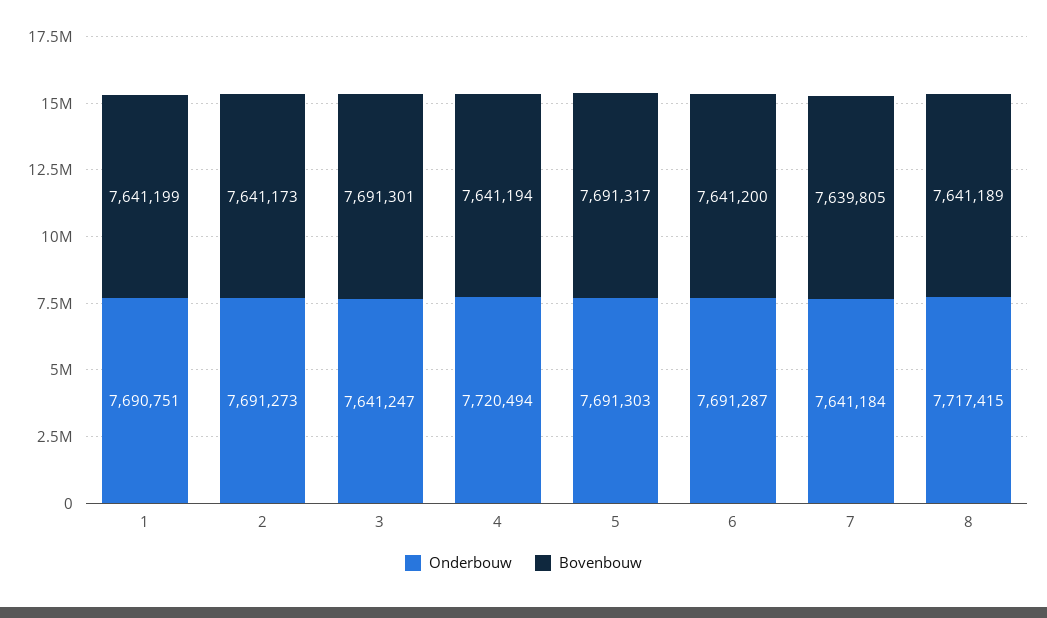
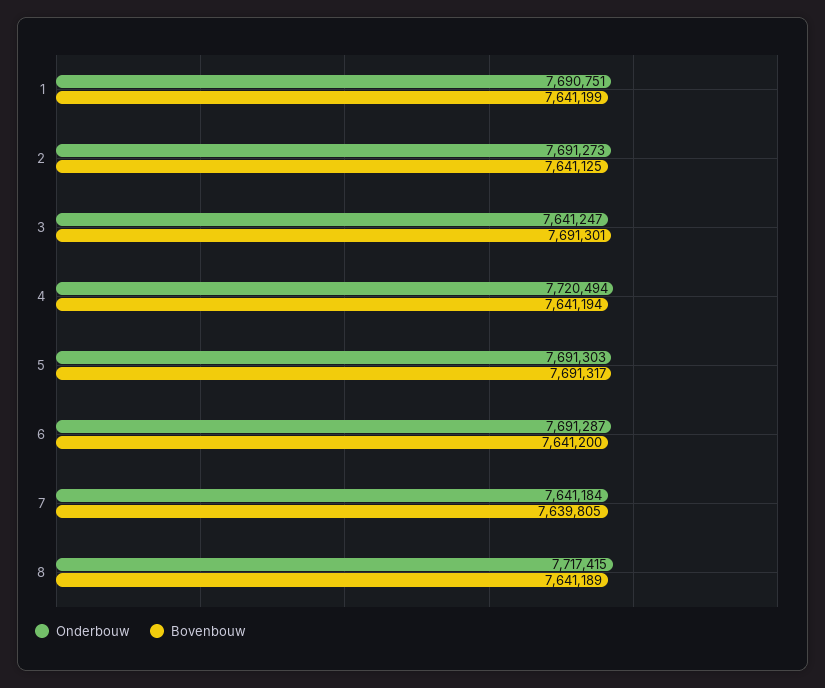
Bovenbouw, 2: 7641173 -> 7641125

